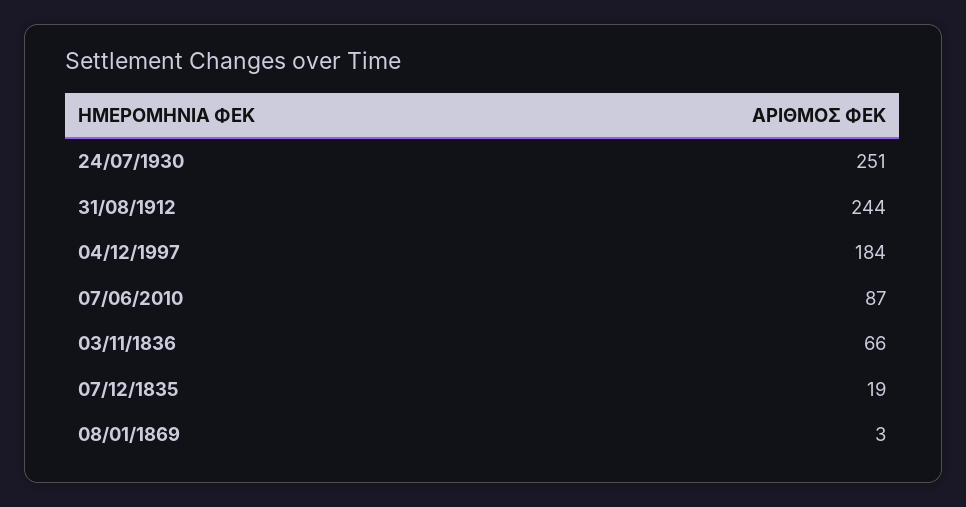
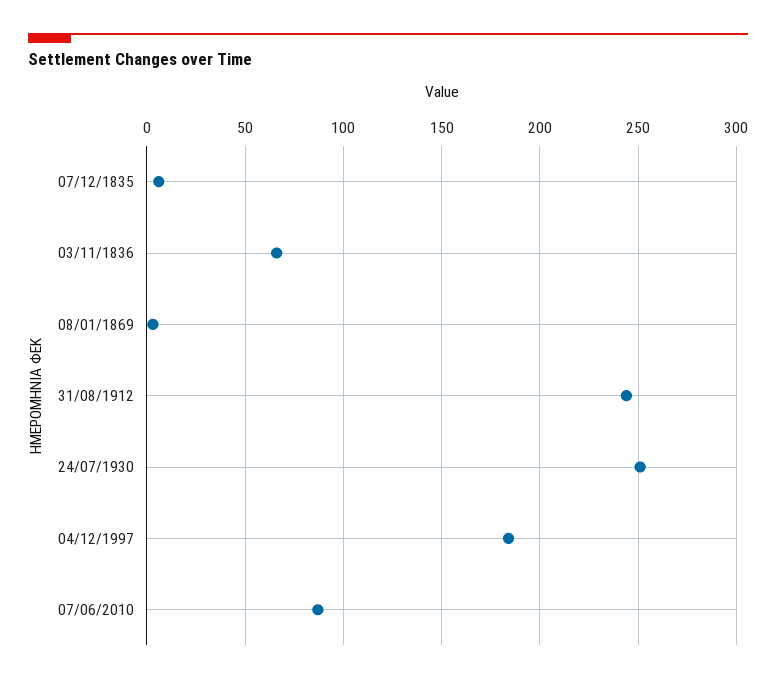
07/12/1835: 19 -> 5

